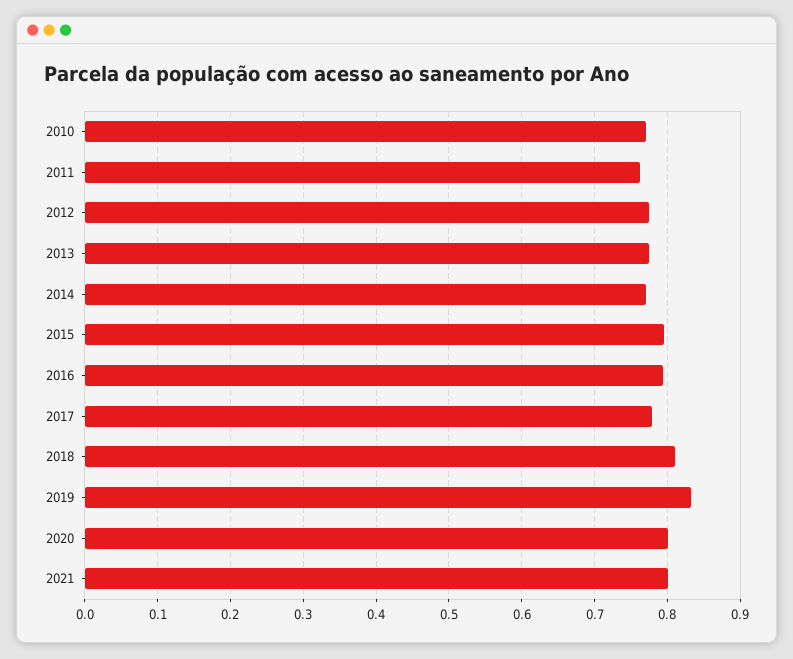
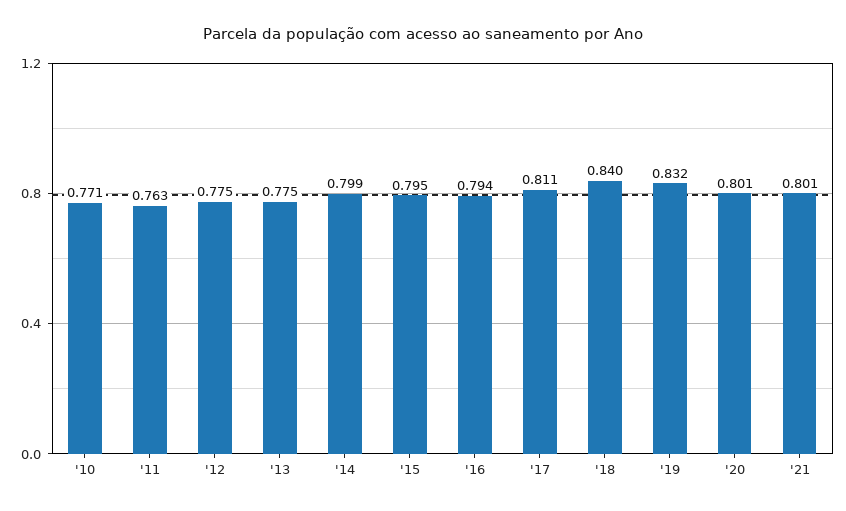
2014: 0.77 -> 0.799
2017: 0.78 -> 0.811
2018: 0.81 -> 0.84

